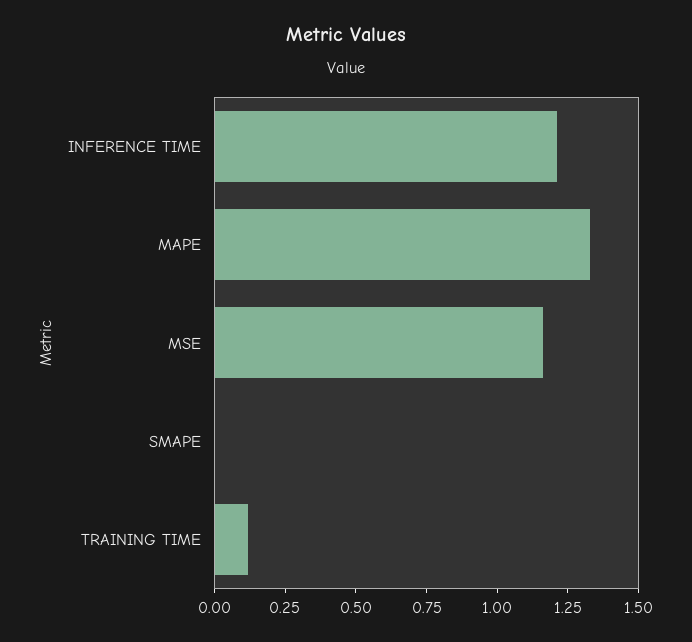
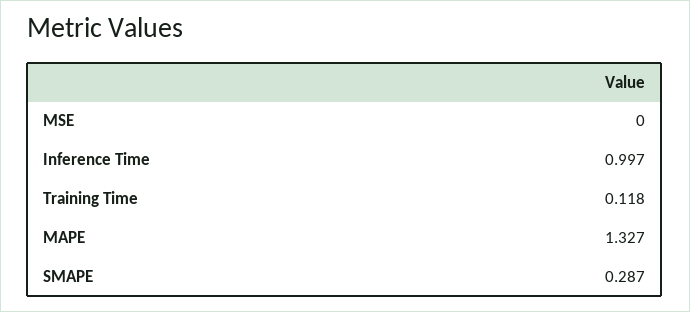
INFERENCE TIME: 1.2 -> 0.997
MSE: 1.15 -> 0
SMAPE: 0 -> 0.287

